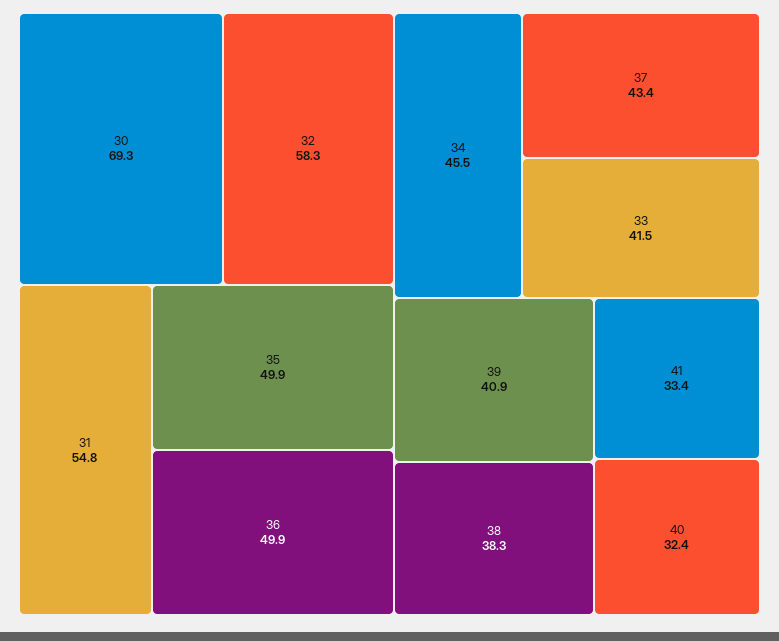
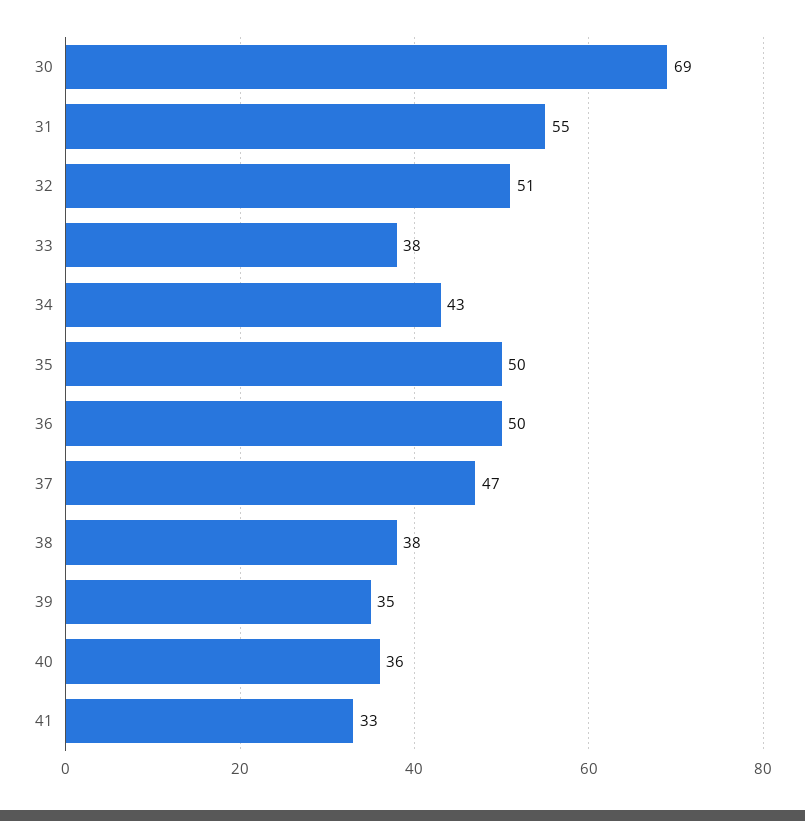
32: 58.3 -> 51
34: 45.5 -> 43
37: 43.4 -> 47
33: 41.5 -> 38
39: 40.9 -> 35
40: 32.4 -> 36

